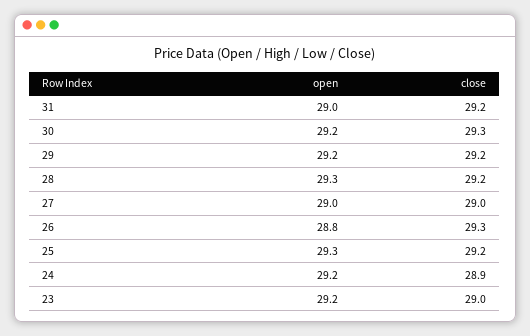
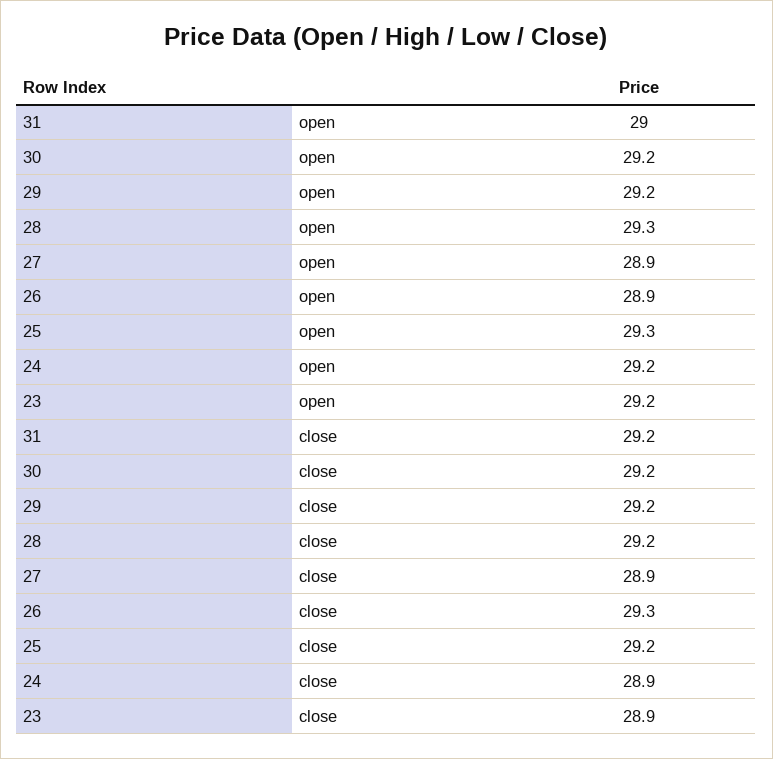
close, 30: 29.3 -> 29.2
open, 27: 29 -> 28.9
close, 27: 29 -> 28.9
open, 26: 28.8 -> 28.9
close, 23: 29 -> 28.9

